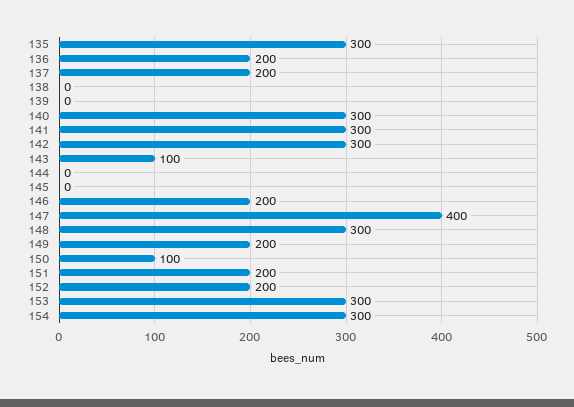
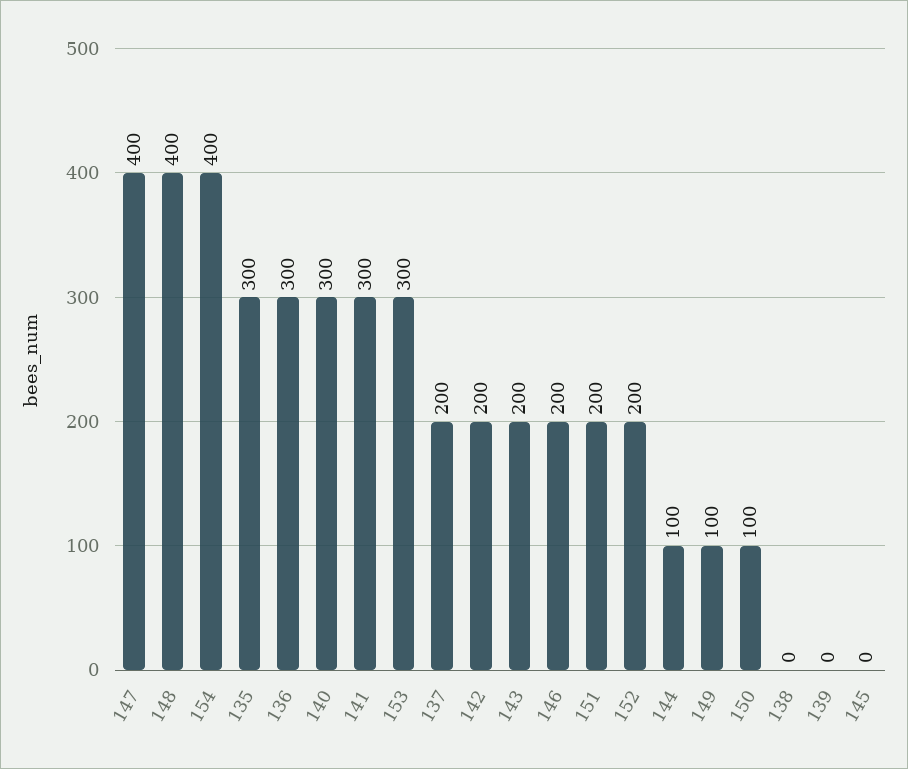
136: 200 -> 300
142: 300 -> 200
143: 100 -> 200
144: 0 -> 100
148: 300 -> 400
149: 200 -> 100
154: 300 -> 400

